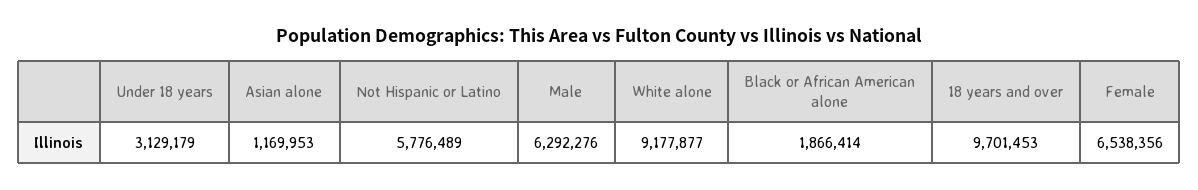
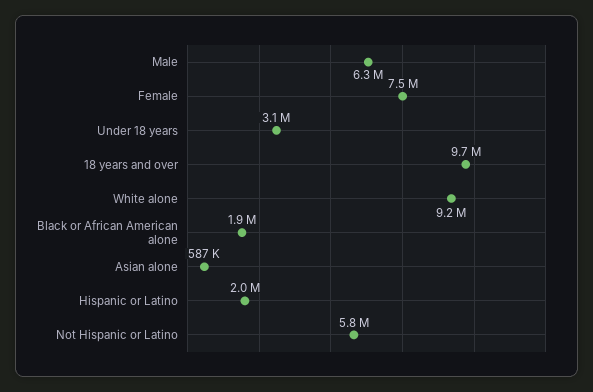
Asian alone: 1169953 -> 587000
Female: 6538356 -> 7500000
Hispanic or Latino: none -> 2000000

